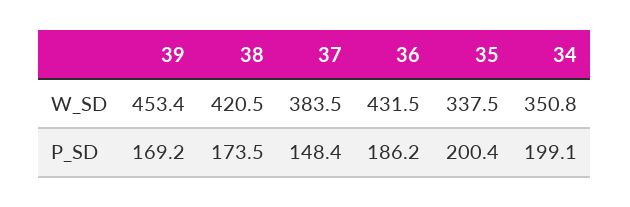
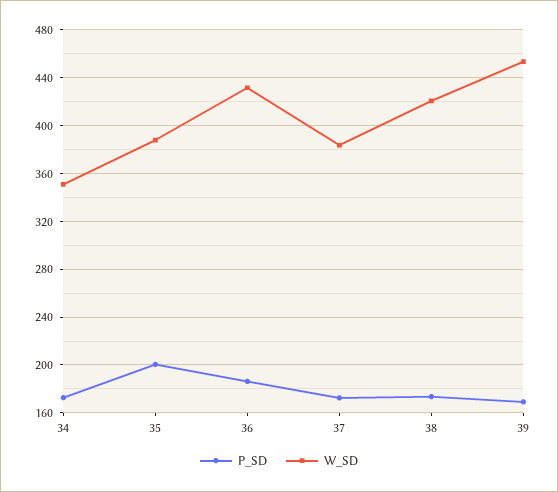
W_SD, 35: 337.5 -> 390
P_SD, 37: 148.4 -> 170
P_SD, 34: 199.1 -> 170

